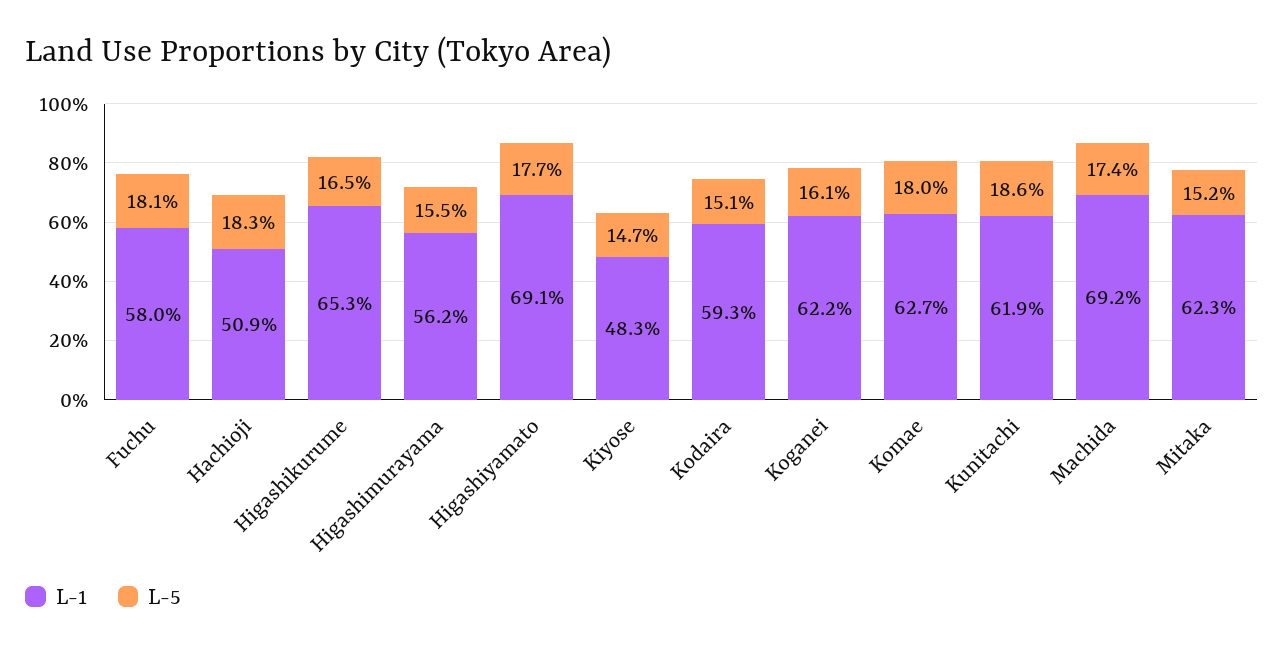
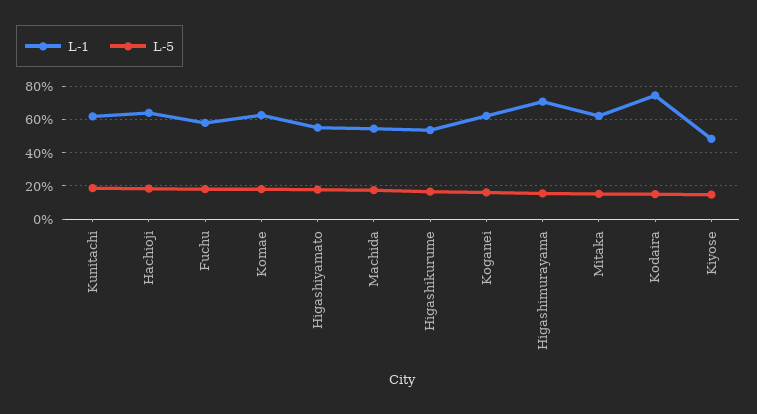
L-1, Hachioji: 50.9 -> 65
L-1, Higashikurume: 65.3 -> 55
L-1, Higashimurayama: 56.2 -> 70
L-1, Higashiyamato: 69.1 -> 55
L-1, Kodaira: 59.3 -> 75
L-1, Machida: 69.2 -> 55

